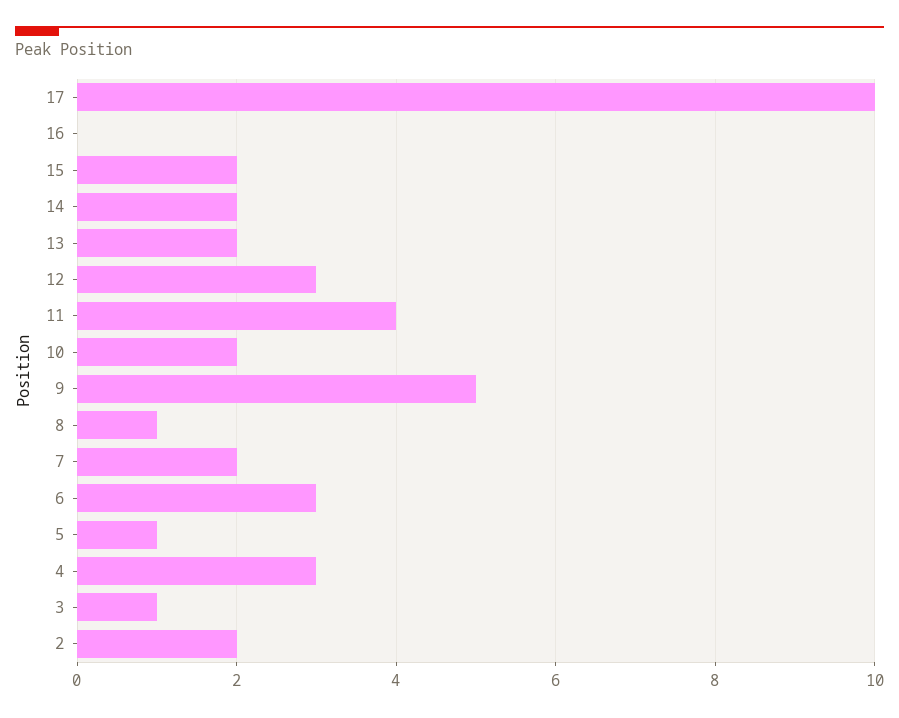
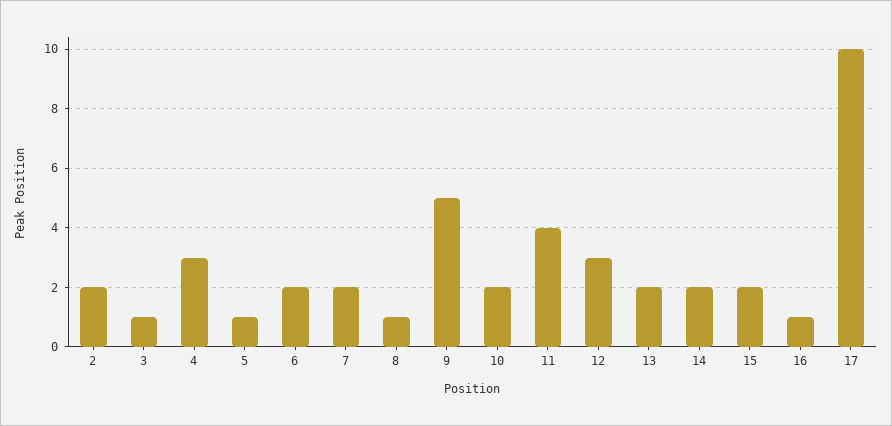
16: 0 -> 1
6: 3 -> 2

